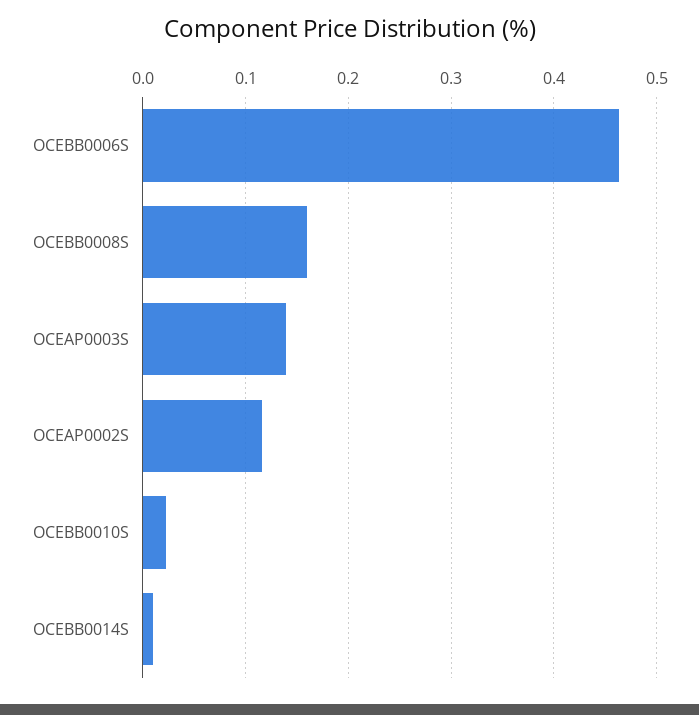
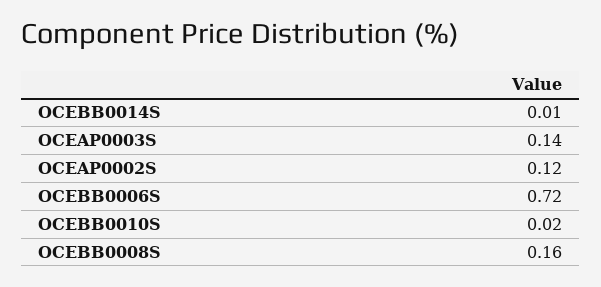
OCEBB0006S: 0.46 -> 0.72

